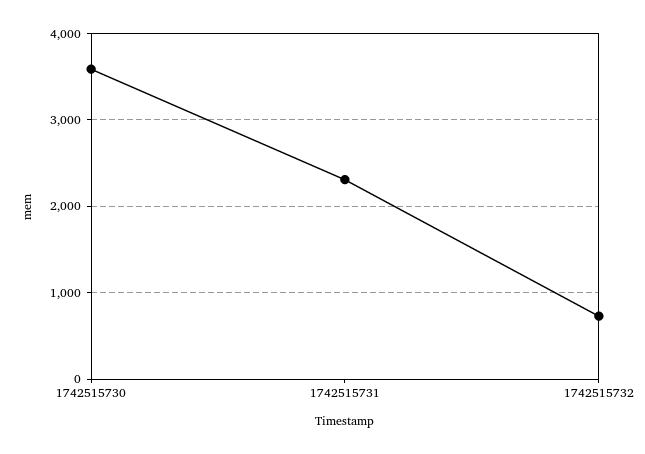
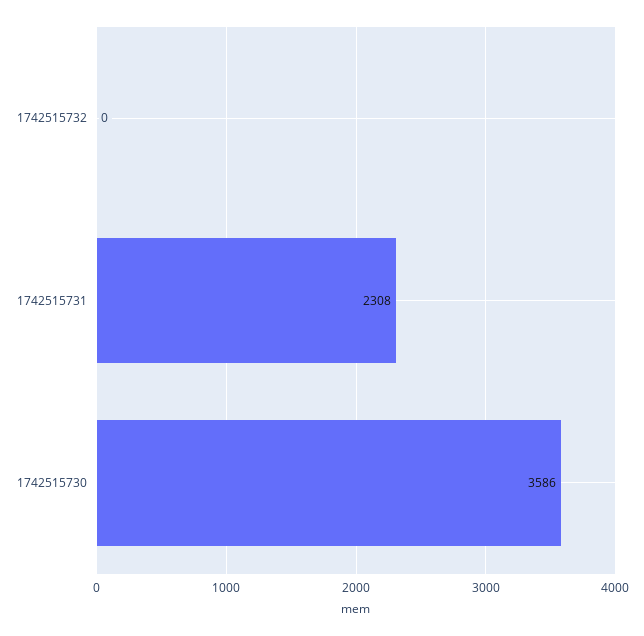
1742515732: 700 -> 0

